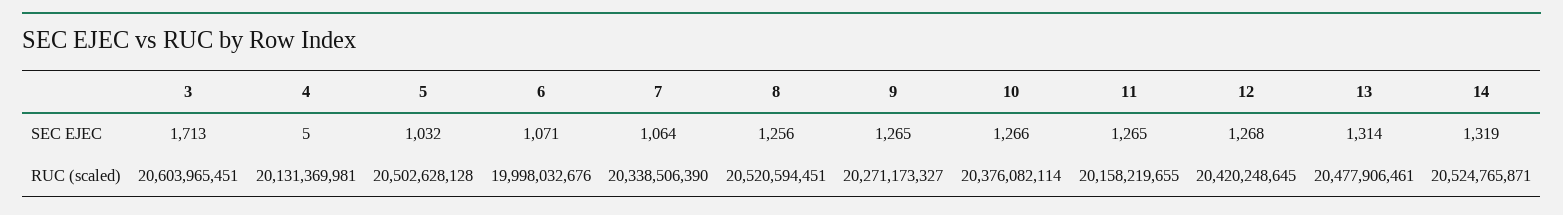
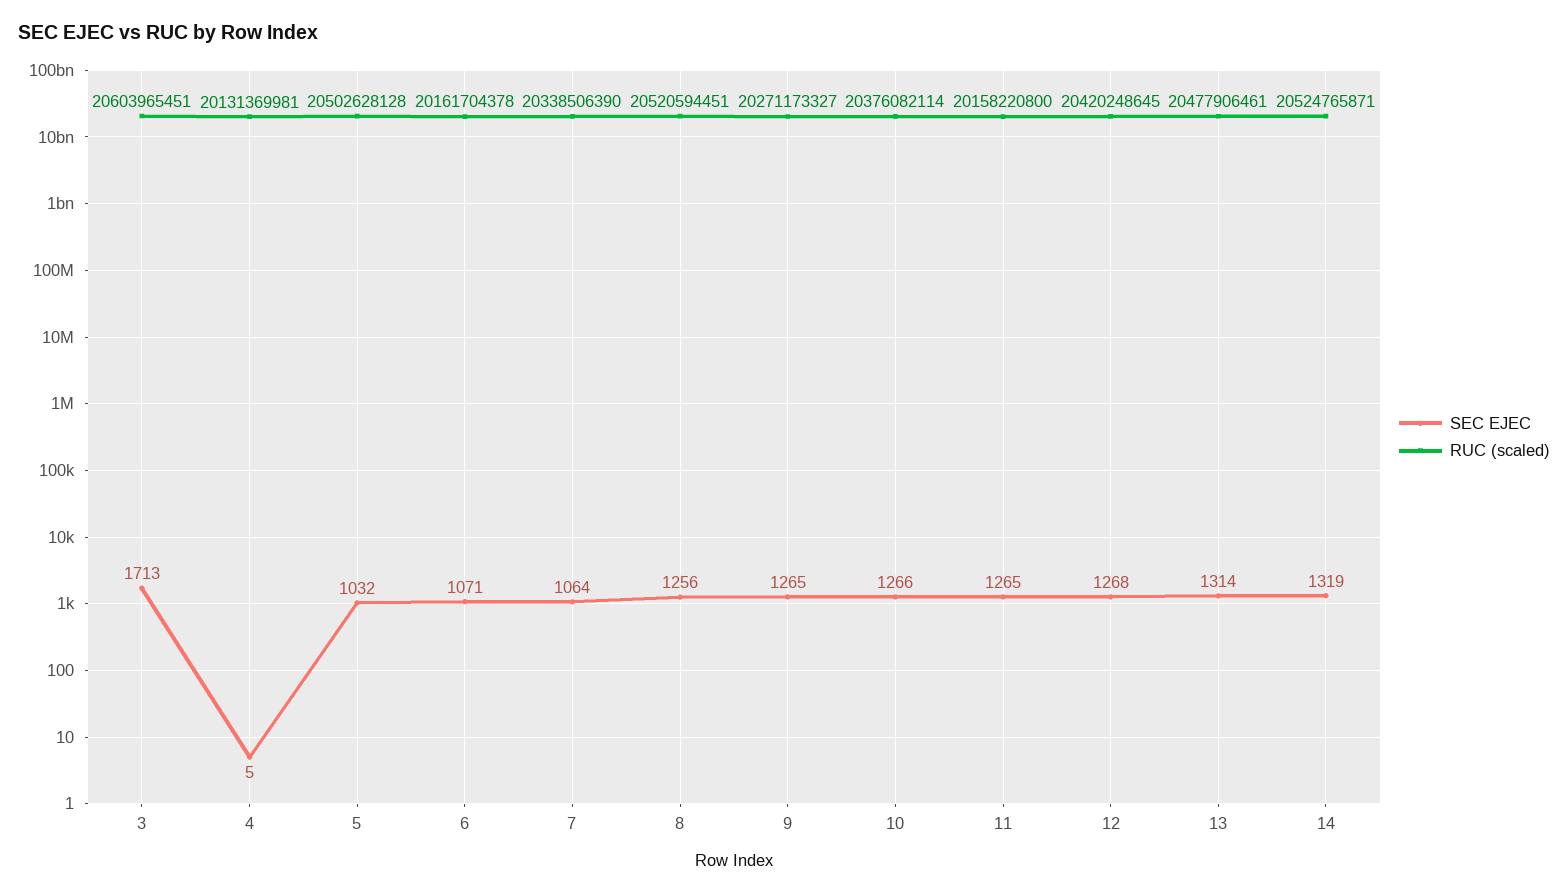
RUC (scaled), 6: 19998032676 -> 20161704378
RUC (scaled), 11: 20158219655 -> 20158220800

